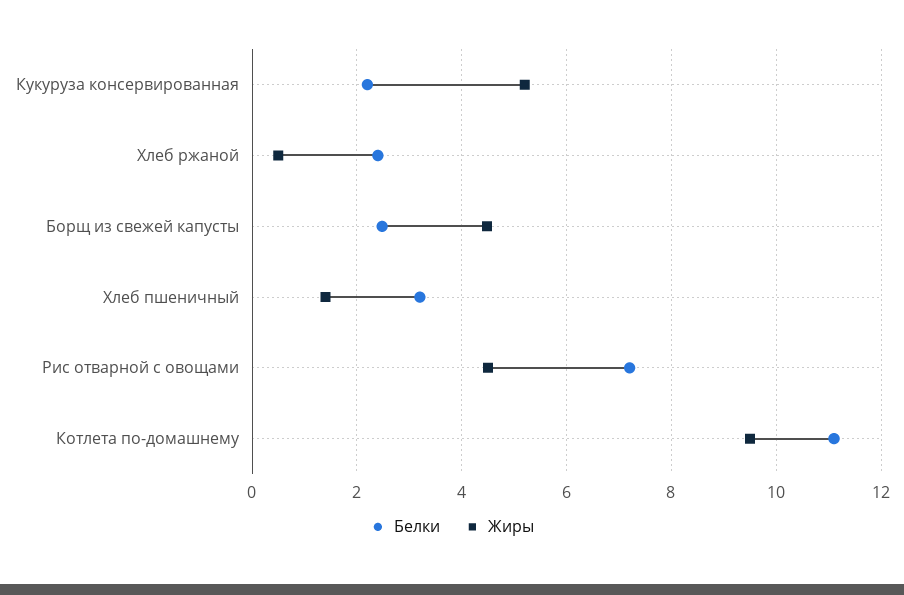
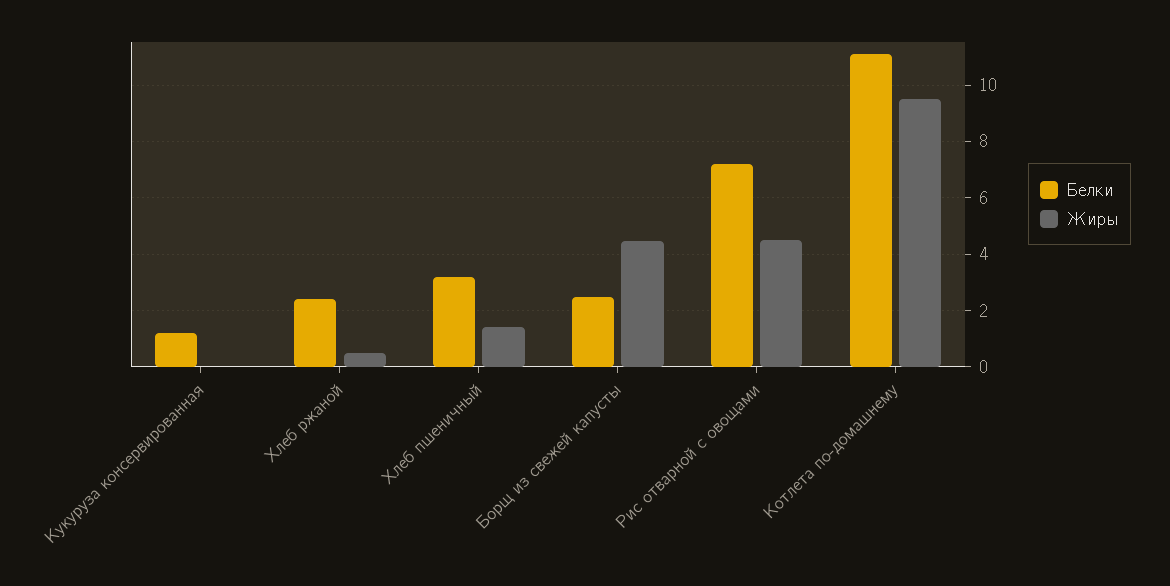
Белки, Кукуруза консервированная: 2.2 -> 1.25
Жиры, Кукуруза консервированная: 5.2 -> 0

